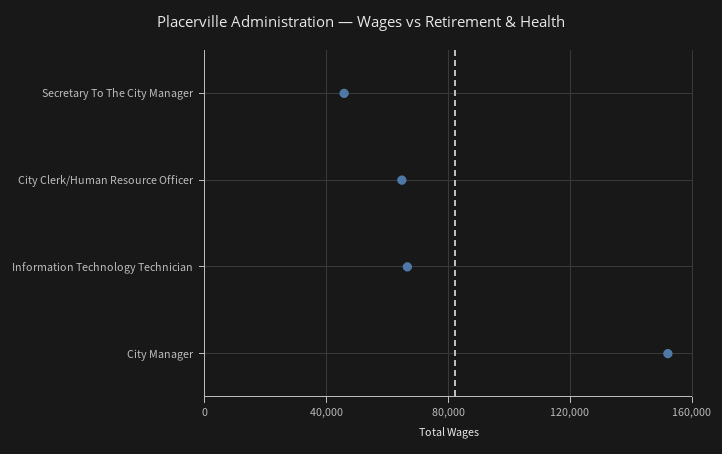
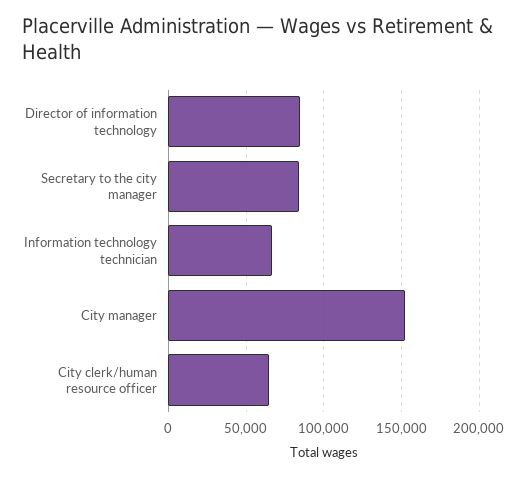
Secretary To The City Manager: 45000 -> 85000
Director of information technology: none -> 85000

